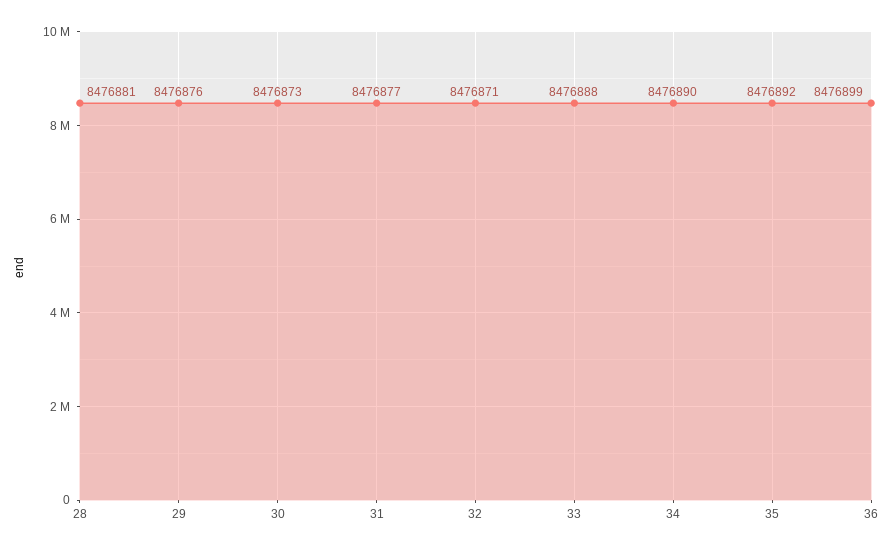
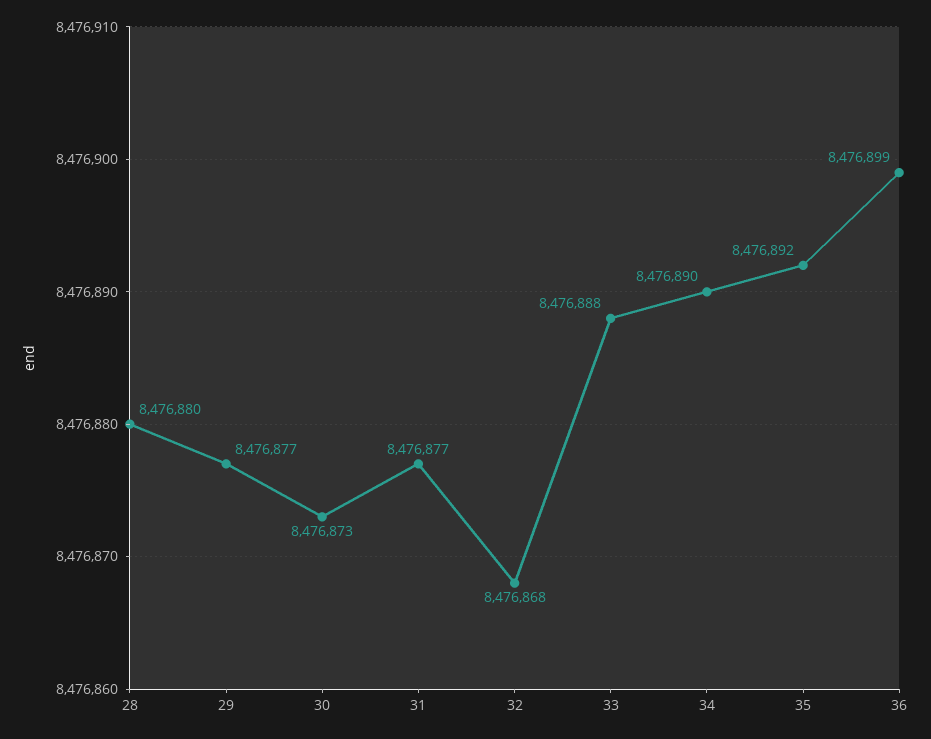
28: 8476881 -> 8476880
29: 8476876 -> 8476877
32: 8476871 -> 8476868

